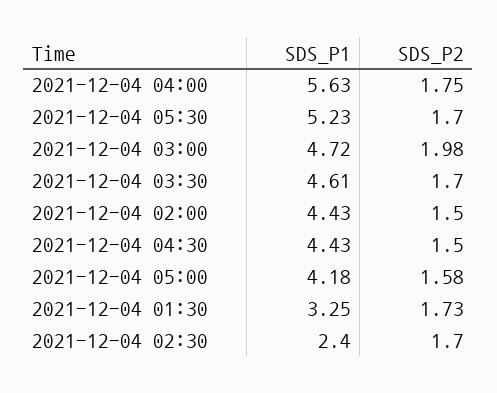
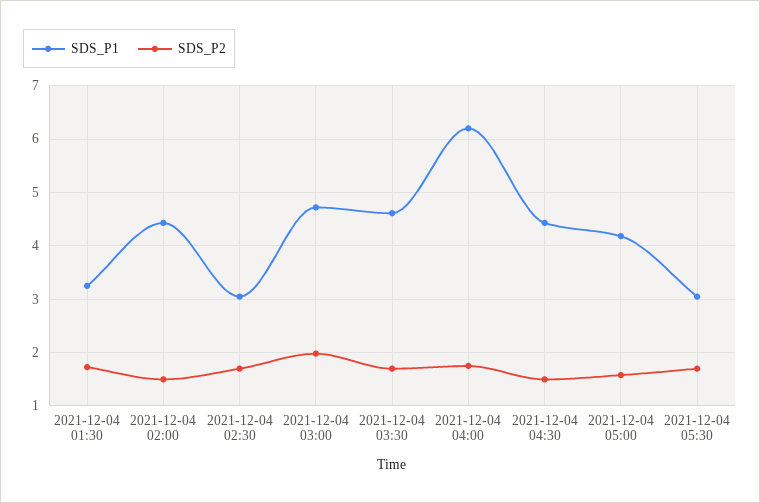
SDS_P1, 2021-12-04 04:00: 5.63 -> 6.2
SDS_P1, 2021-12-04 05:30: 5.23 -> 3
SDS_P1, 2021-12-04 02:30: 2.4 -> 3

